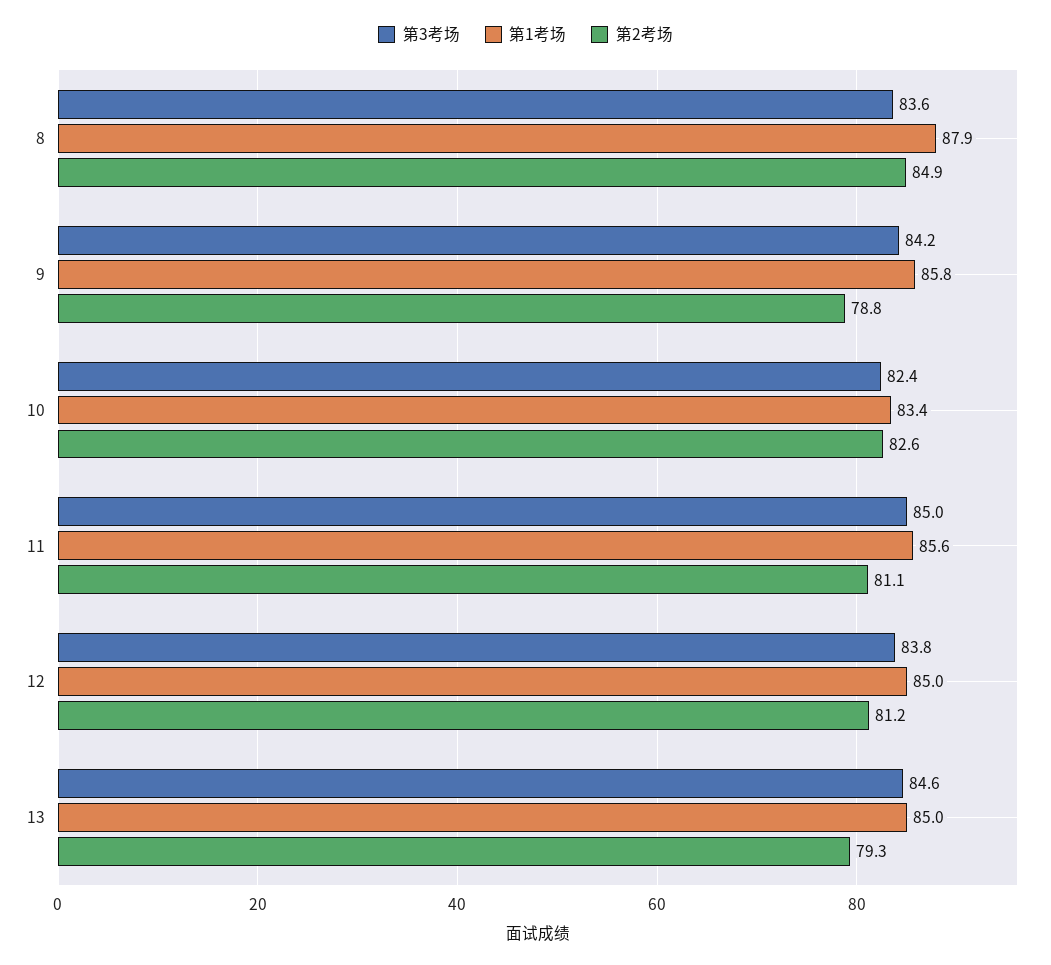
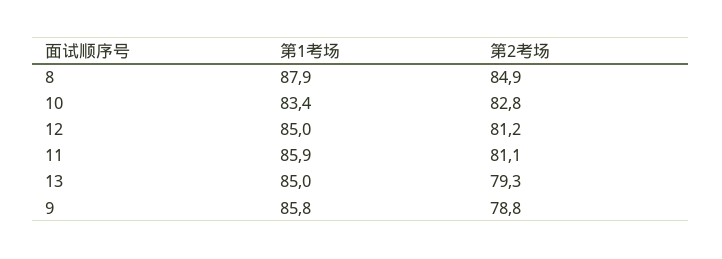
第3考场, 8: 83.6 -> none
第3考场, 9: 84.2 -> none
第3考场, 10: 82.4 -> none
第2考场, 10: 82.6 -> 82.8
第3考场, 11: 85 -> none
第1考场, 11: 85.6 -> 85.9
第3考场, 12: 83.8 -> none
第3考场, 13: 84.6 -> none

